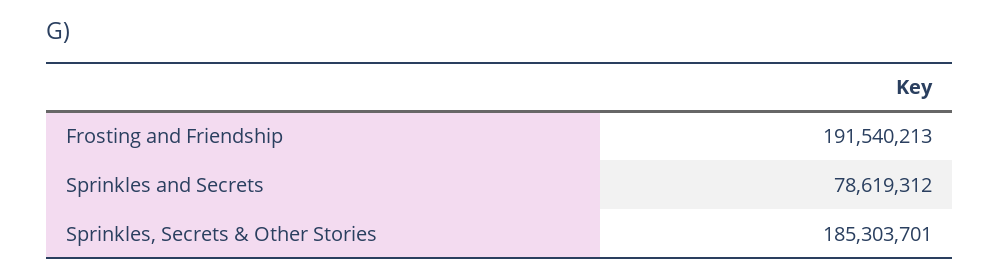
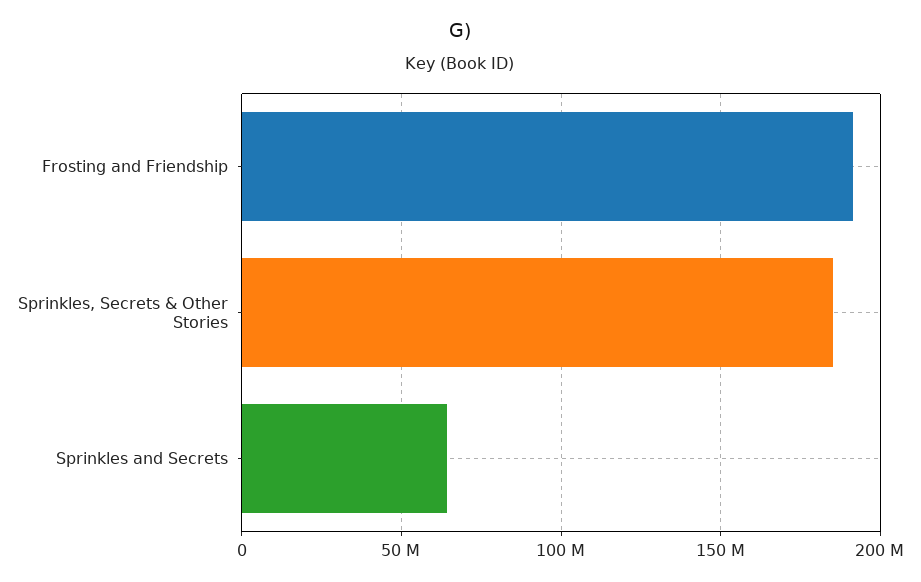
Sprinkles and Secrets: 78619312 -> 65000000

